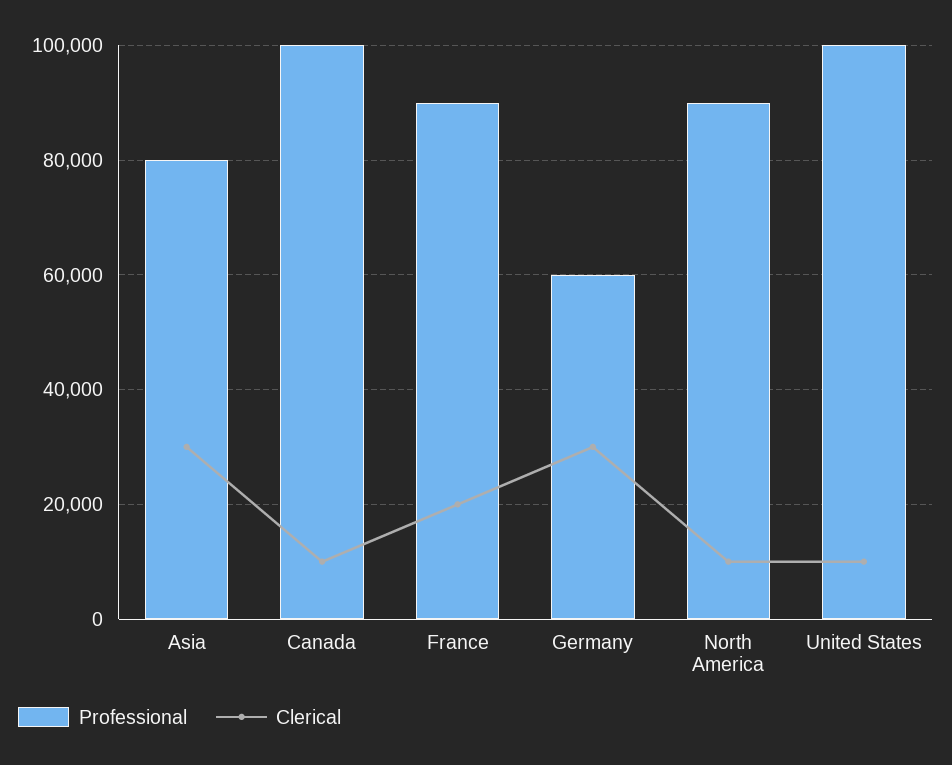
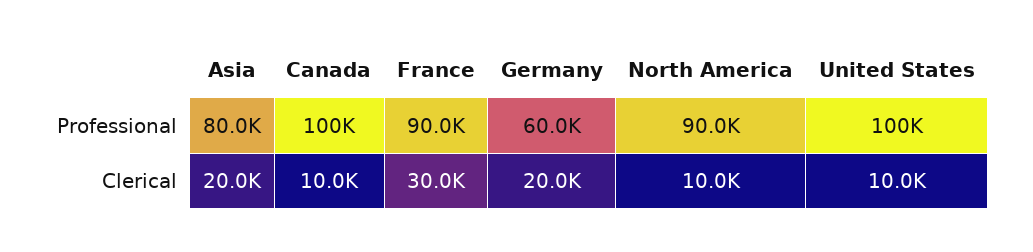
Clerical, Asia: 30000 -> 20000
Clerical, France: 20000 -> 30000
Clerical, Germany: 30000 -> 20000

